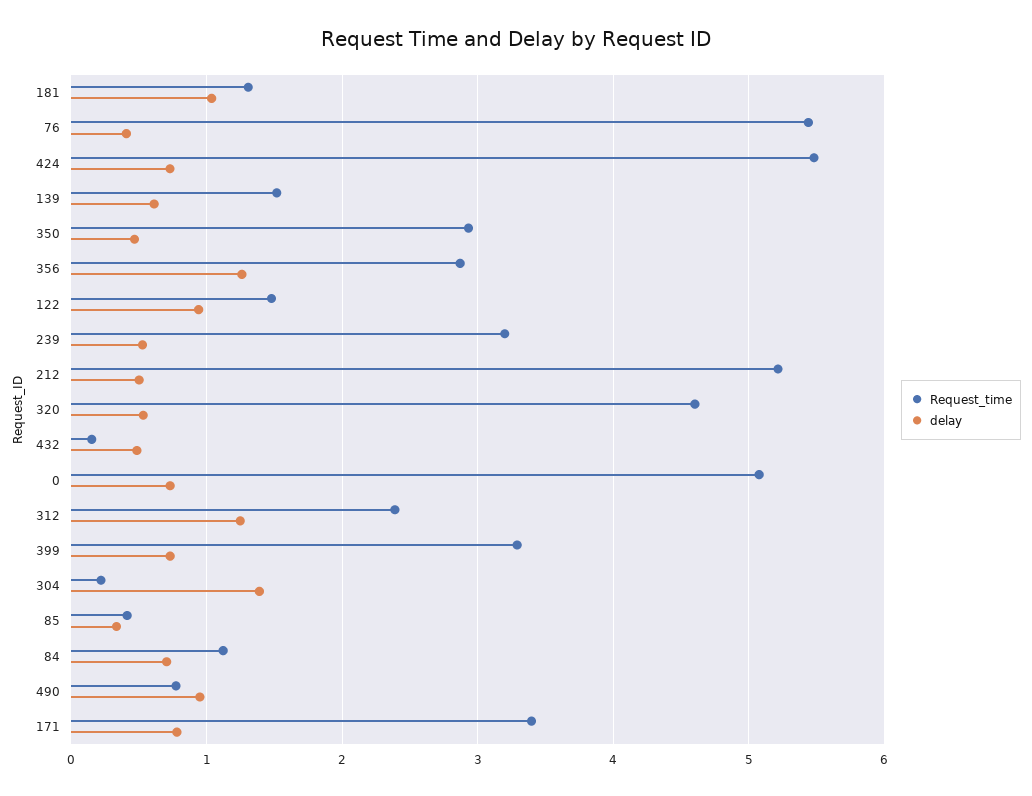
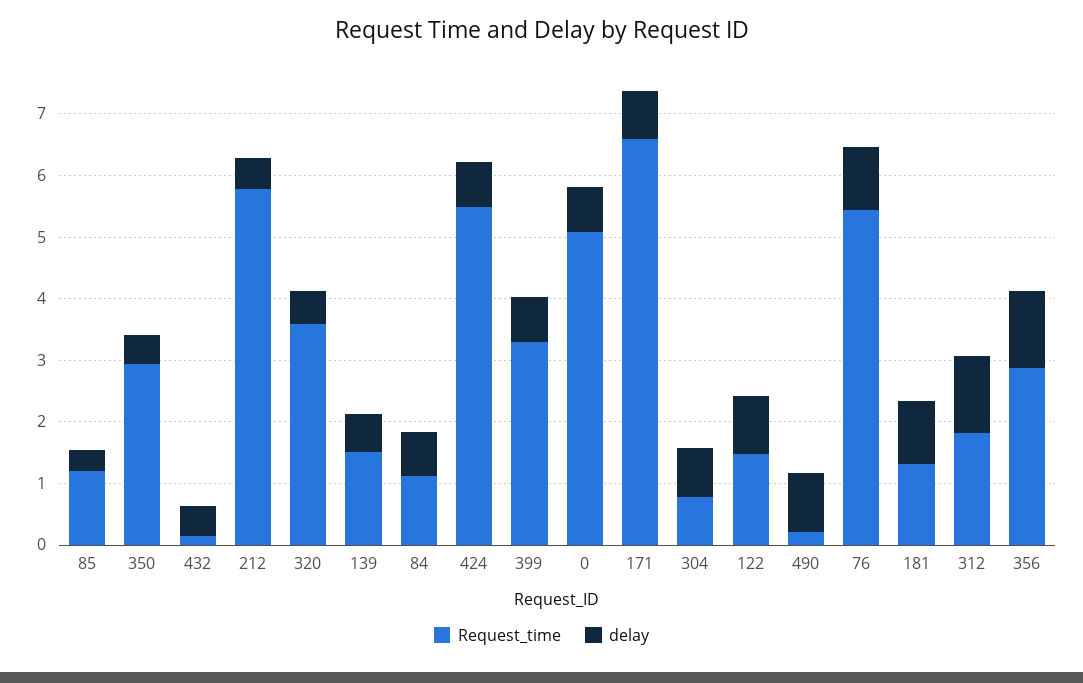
delay, 76: 0.4 -> 1
Request_time, 239: 3.2 -> none
delay, 239: 0.5 -> none
Request_time, 212: 5.2 -> 5.8
Request_time, 320: 4.6 -> 3.6
Request_time, 312: 2.4 -> 1.8
Request_time, 304: 0.2 -> 0.8
delay, 304: 1.4 -> 0.8
Request_time, 85: 0.4 -> 1.2
Request_time, 490: 0.8 -> 0.2
Request_time, 171: 3.4 -> 6.6

